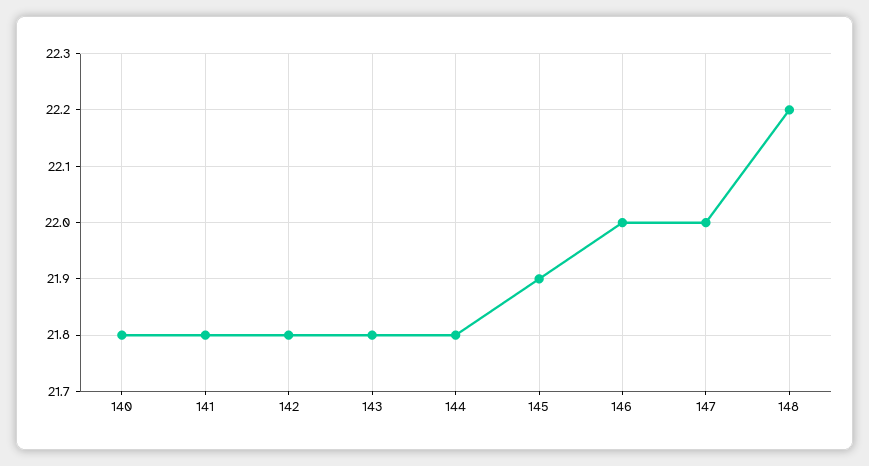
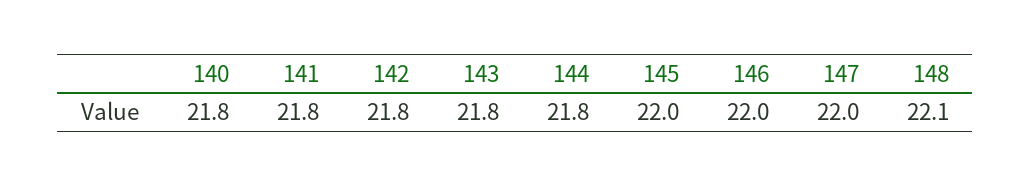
145: 21.9 -> 22
148: 22.2 -> 22.1

